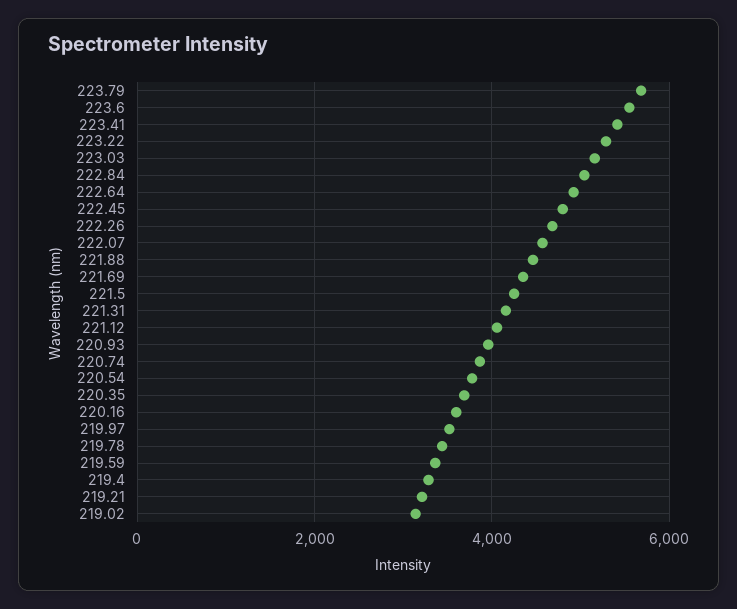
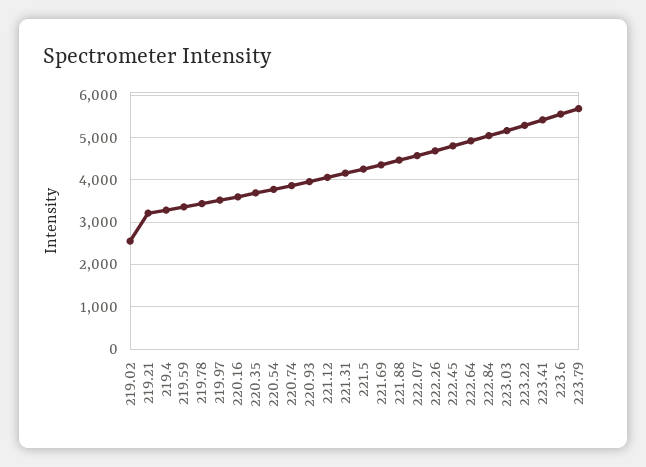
219.02: 3200 -> 2600

